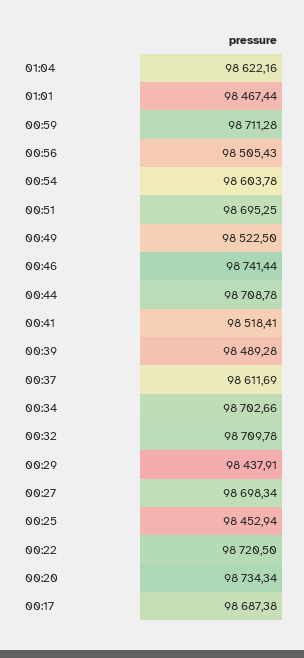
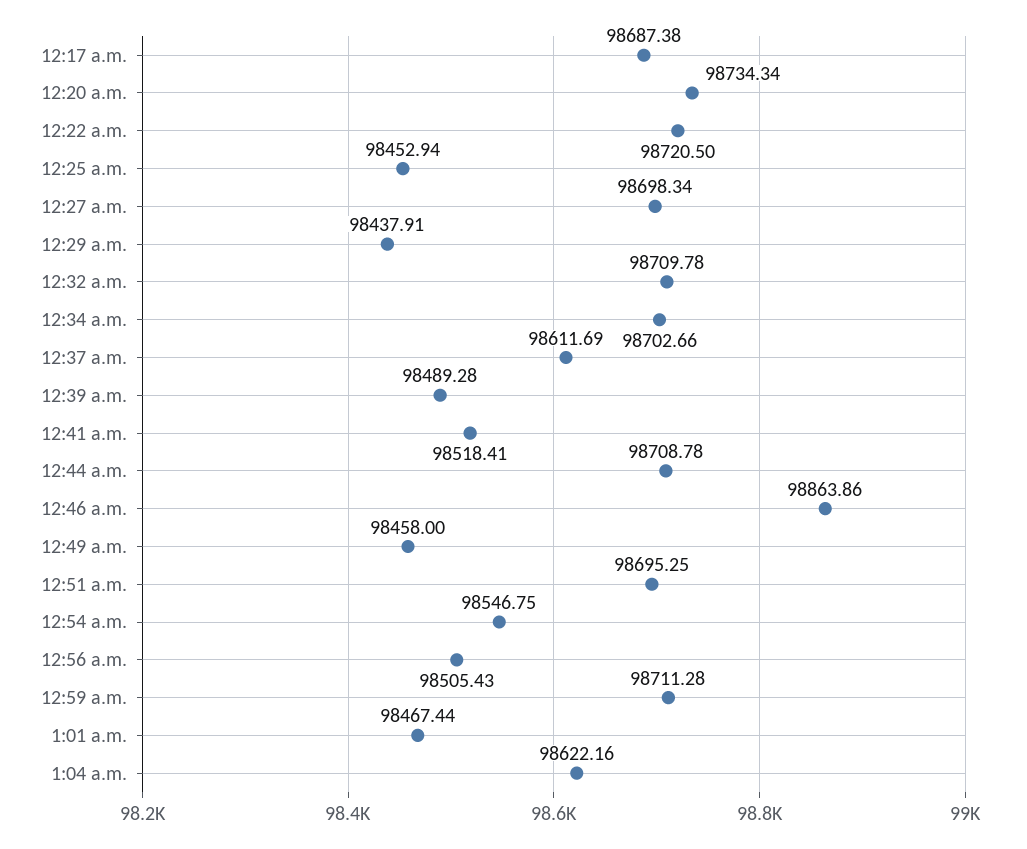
00:54: 98603.78 -> 98546.75
00:49: 98522.5 -> 98458
00:46: 98741.44 -> 98863.86

